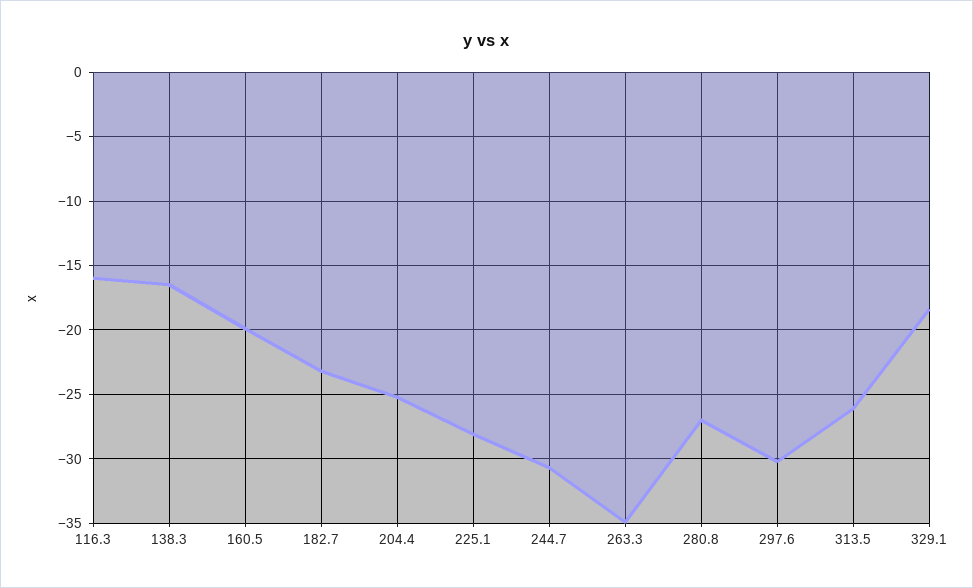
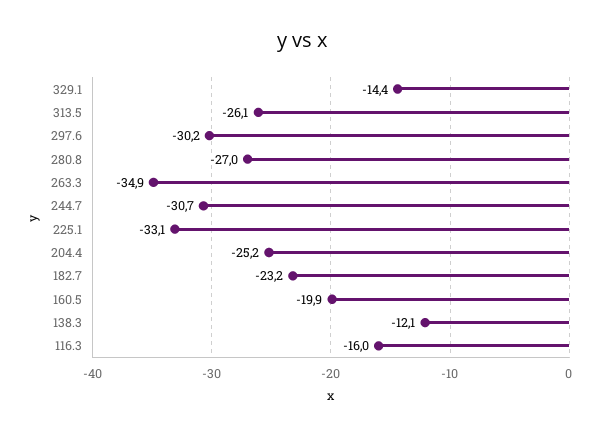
138.3: -16.5 -> -12.1
225.1: -28 -> -33.1
329.1: -18.5 -> -14.4

